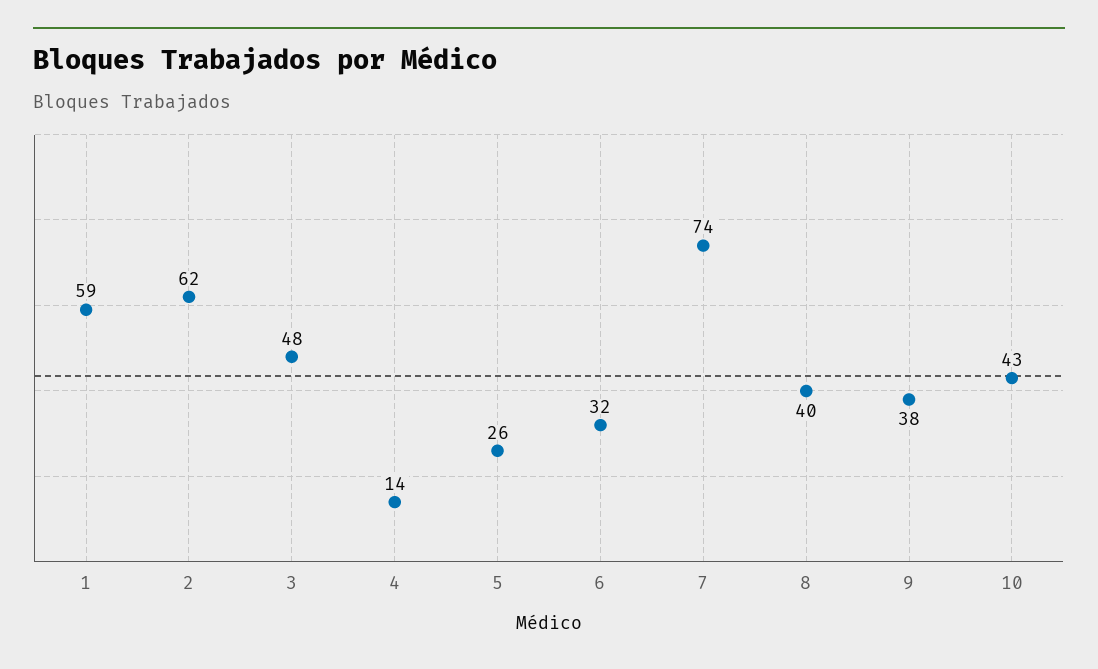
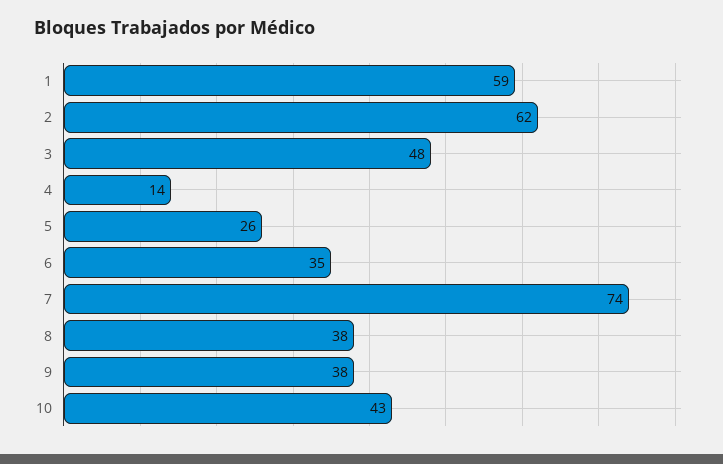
6: 32 -> 35
8: 40 -> 38

